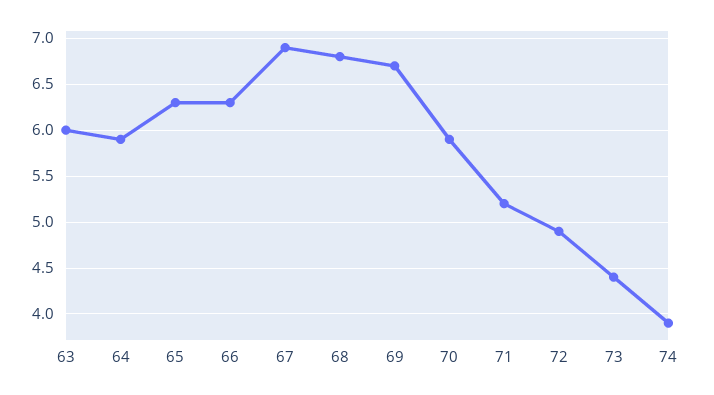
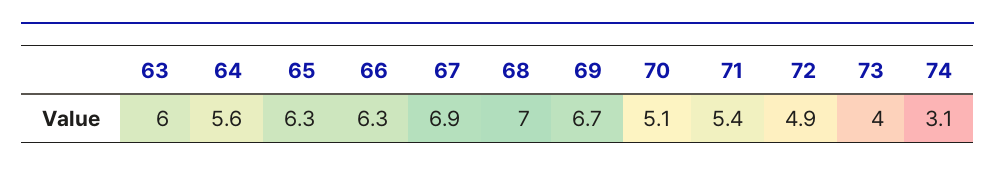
64: 5.9 -> 5.6
68: 6.8 -> 7
70: 5.9 -> 5.1
71: 5.2 -> 5.4
73: 4.4 -> 4
74: 3.9 -> 3.1

